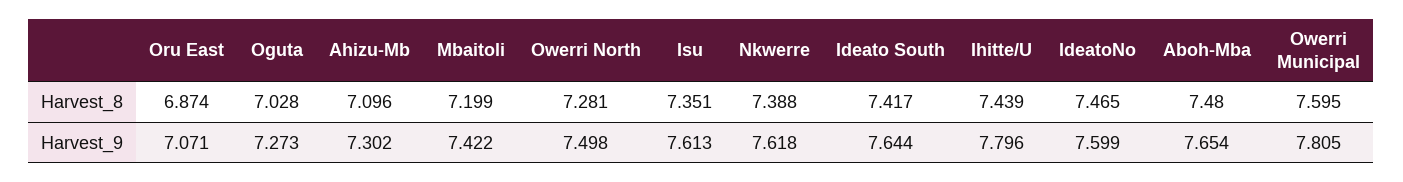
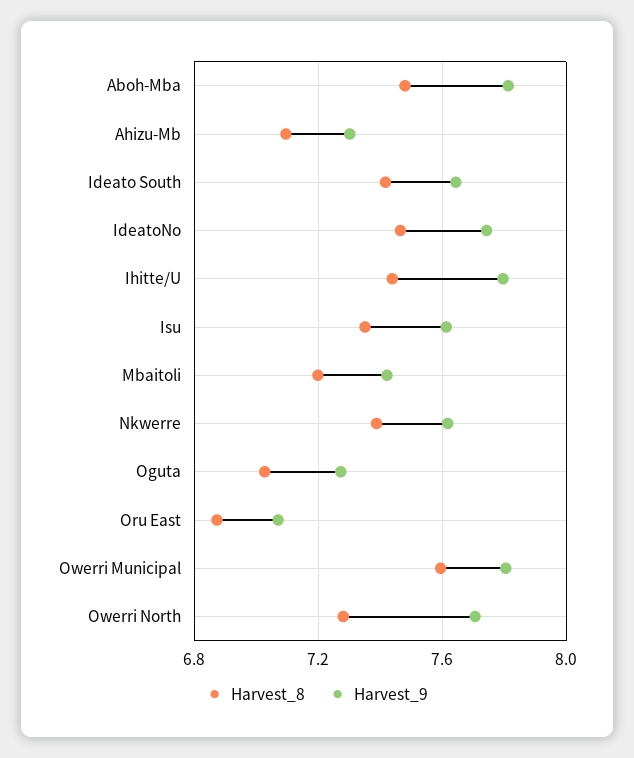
Harvest_9, Owerri North: 7.498 -> 7.7
Harvest_9, IdeatoNo: 7.599 -> 7.75
Harvest_9, Aboh-Mba: 7.654 -> 7.8

